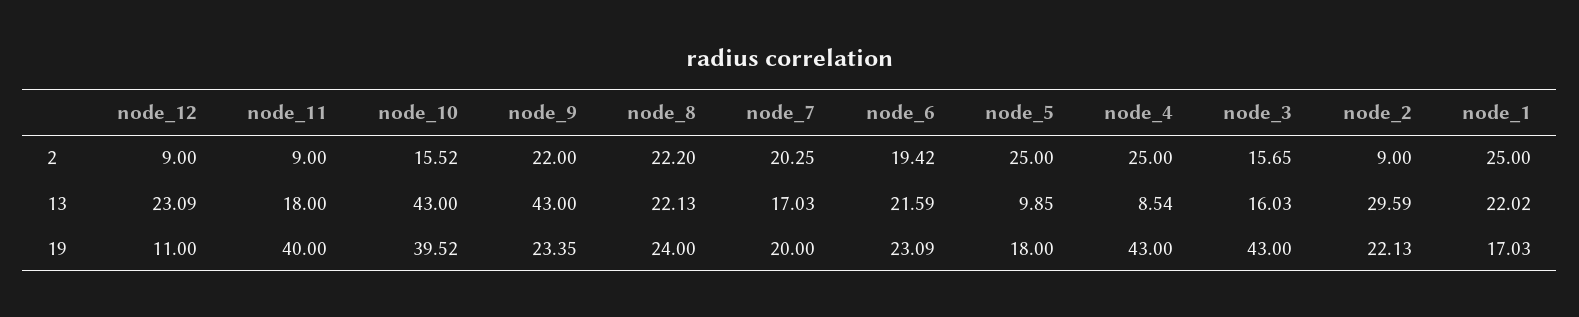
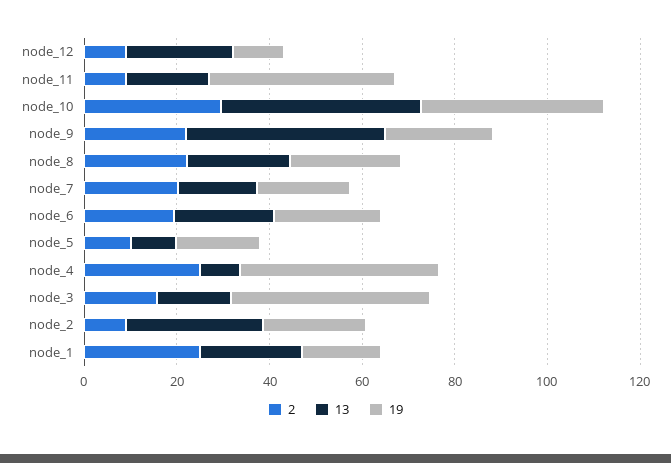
2, node_10: 15.52 -> 30
2, node_5: 25 -> 10

